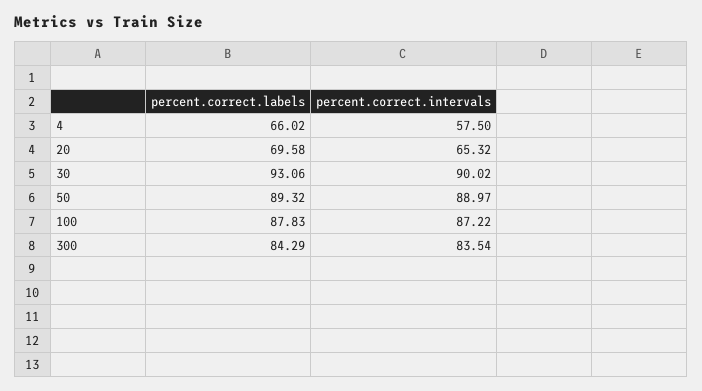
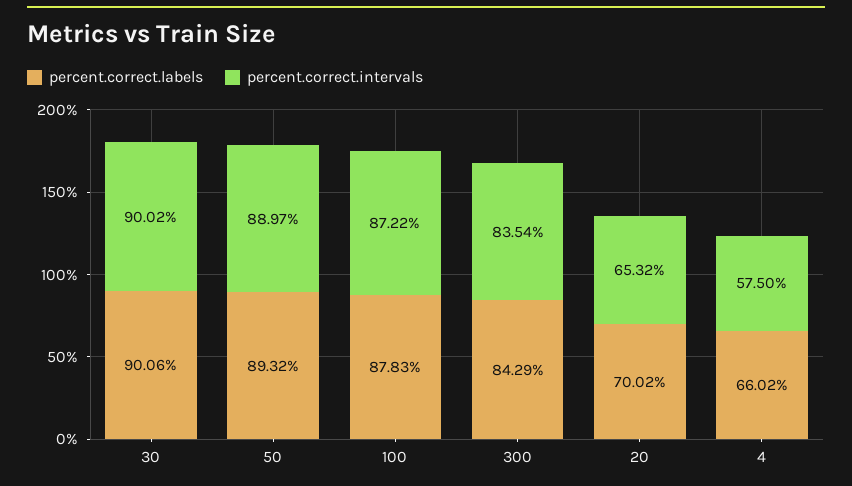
percent.correct.labels, 20: 69.58 -> 70.02
percent.correct.labels, 30: 93.06 -> 90.06

